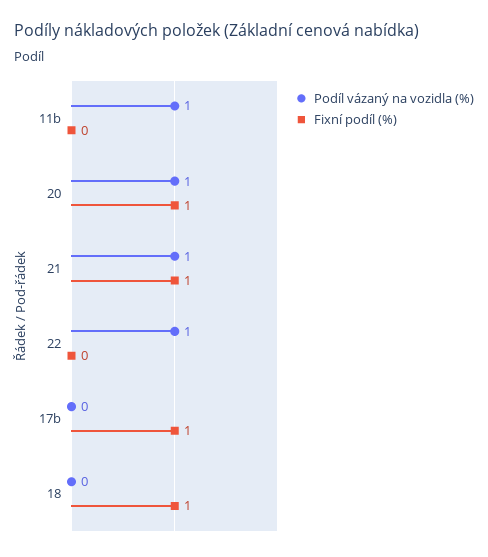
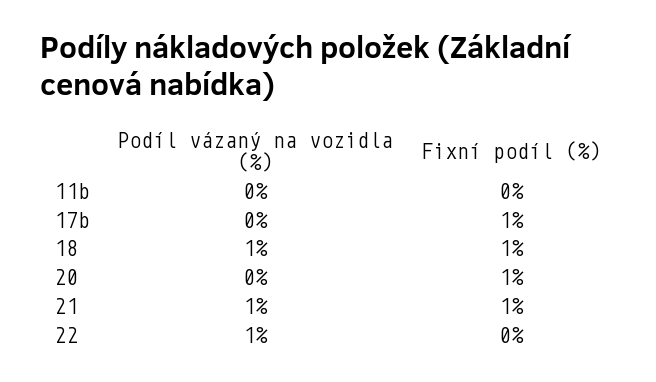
Podíl vázaný na vozidla (%), 11b: 1 -> 0
Podíl vázaný na vozidla (%), 20: 1 -> 0
Podíl vázaný na vozidla (%), 18: 0 -> 1

